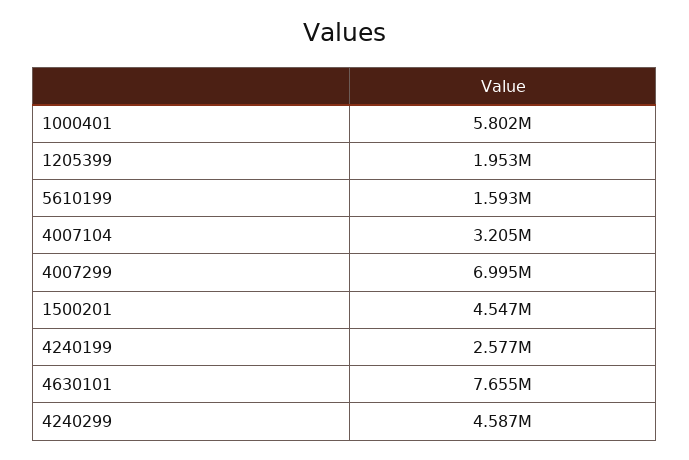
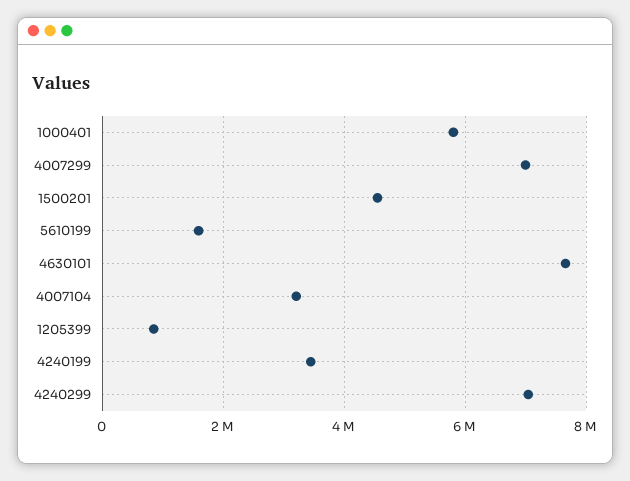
1205399: 1953000 -> 800000
4240199: 2577000 -> 3400000
4240299: 4587000 -> 7000000

